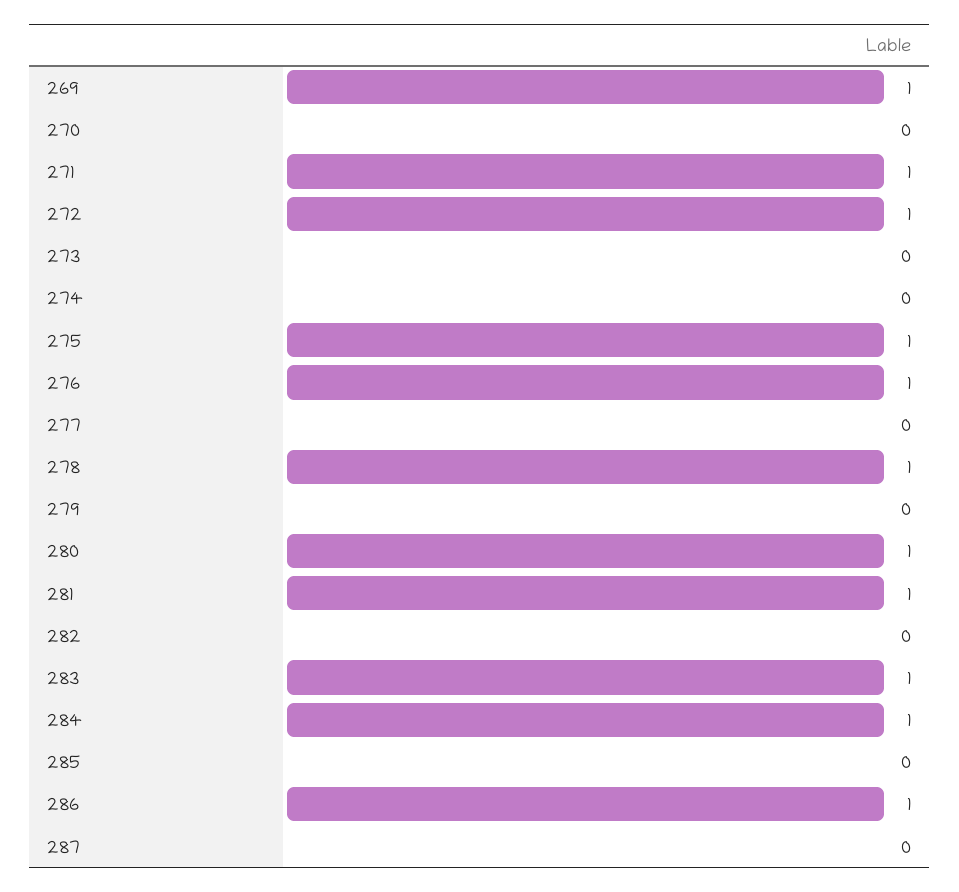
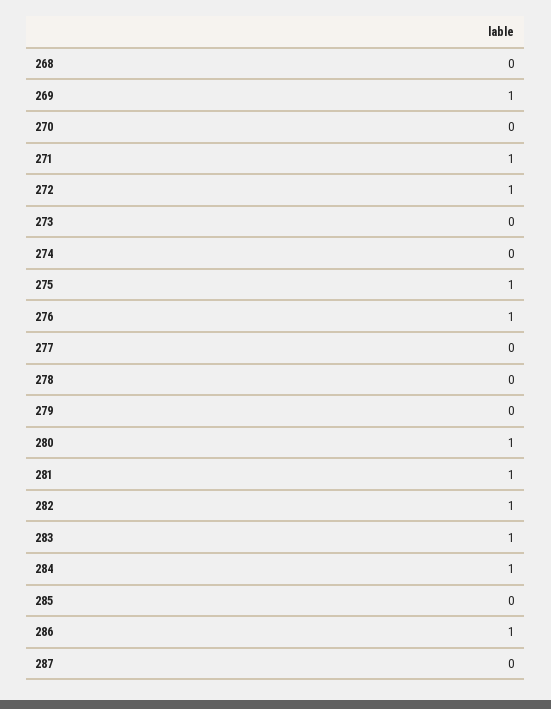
278: 1 -> 0
282: 0 -> 1
268: none -> 0

